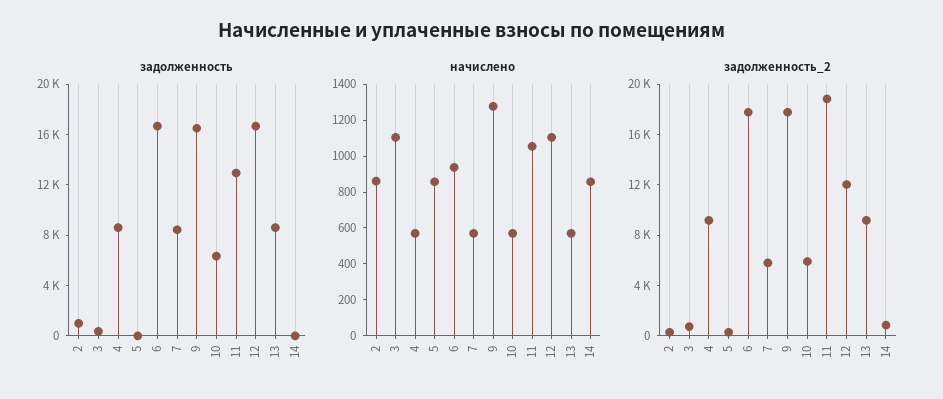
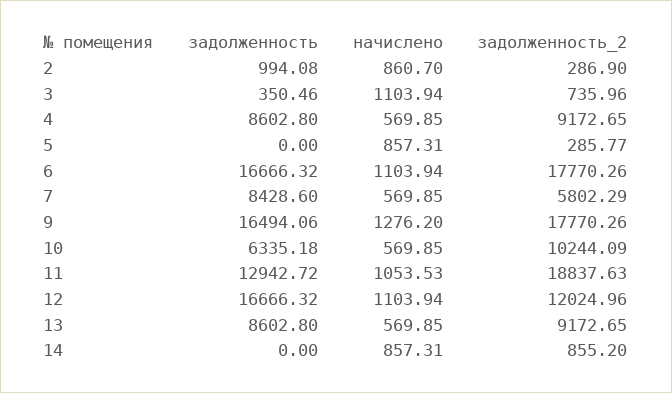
начислено, 6: 950 -> 1103.94
задолженность_2, 10: 6000 -> 10244.09

